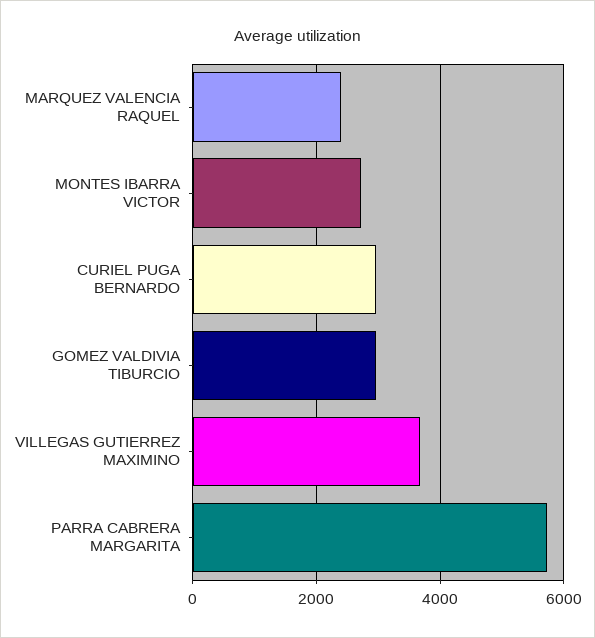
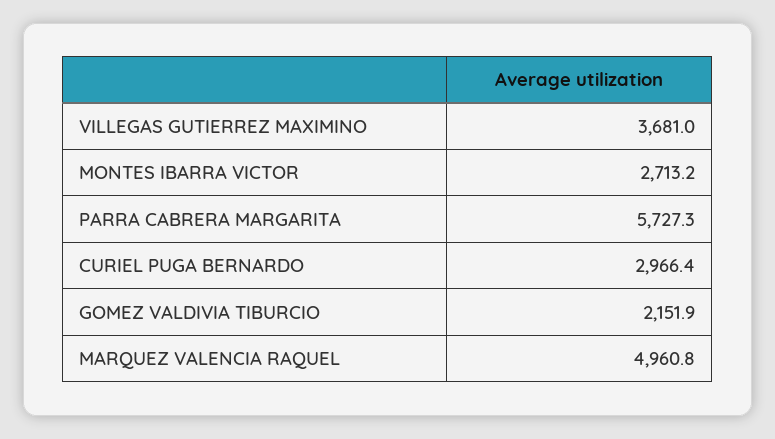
MARQUEZ VALENCIA RAQUEL: 2400 -> 4960.8
GOMEZ VALDIVIA TIBURCIO: 3000 -> 2151.9

